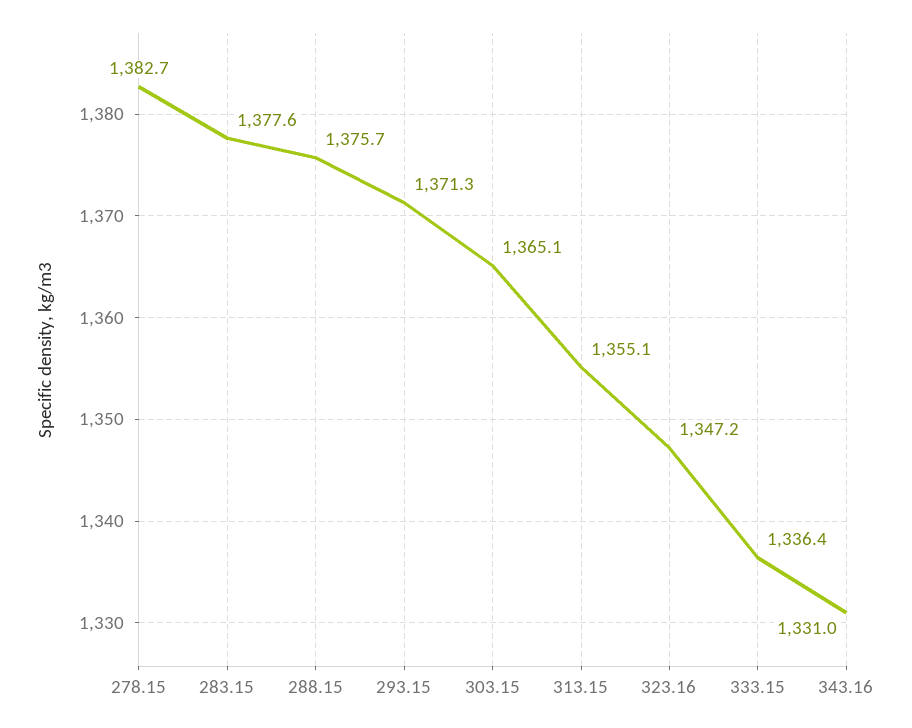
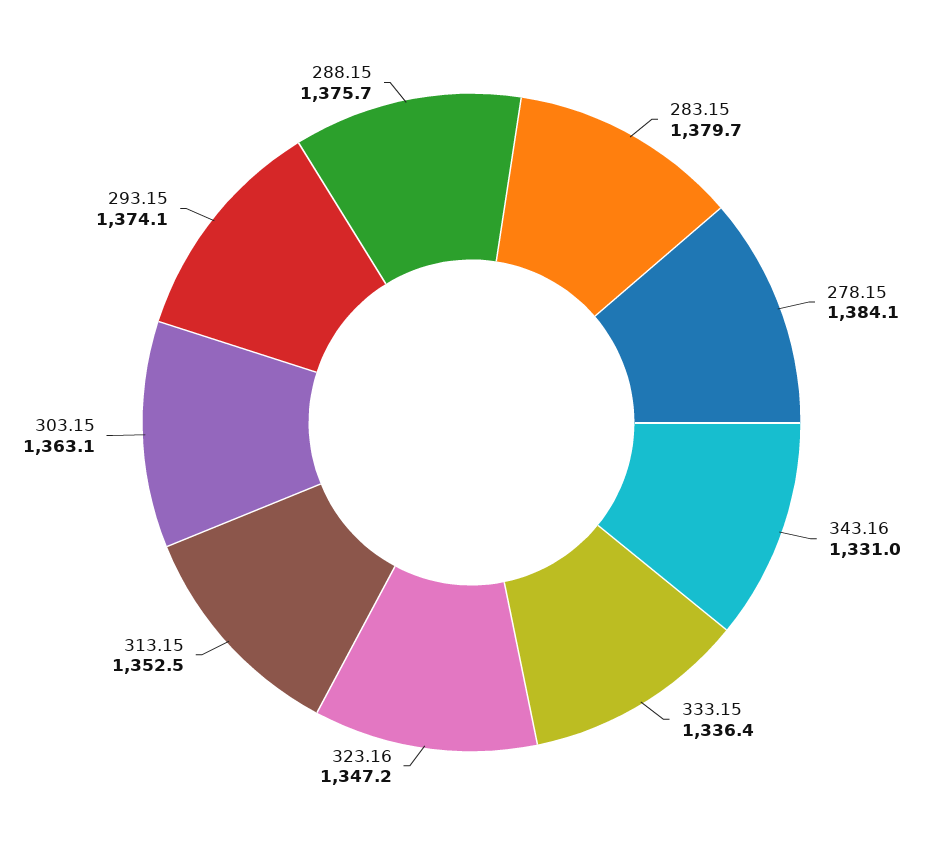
278.15: 1382.7 -> 1384.1
283.15: 1377.6 -> 1379.7
293.15: 1371.3 -> 1374.1
303.15: 1365.1 -> 1363.1
313.15: 1355.1 -> 1352.5

